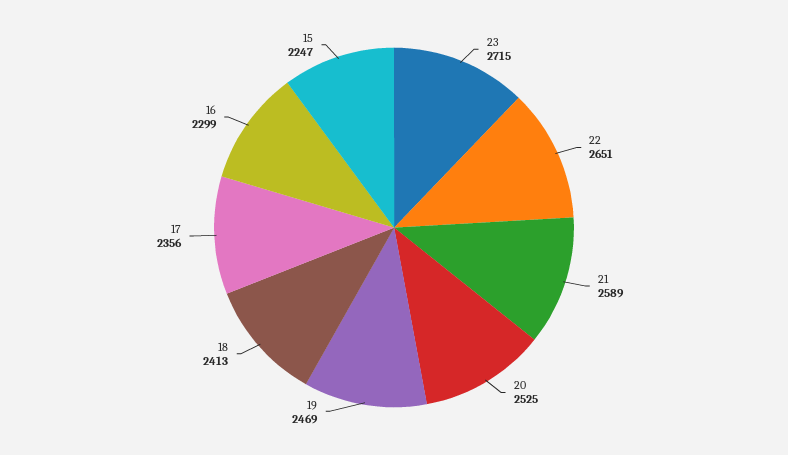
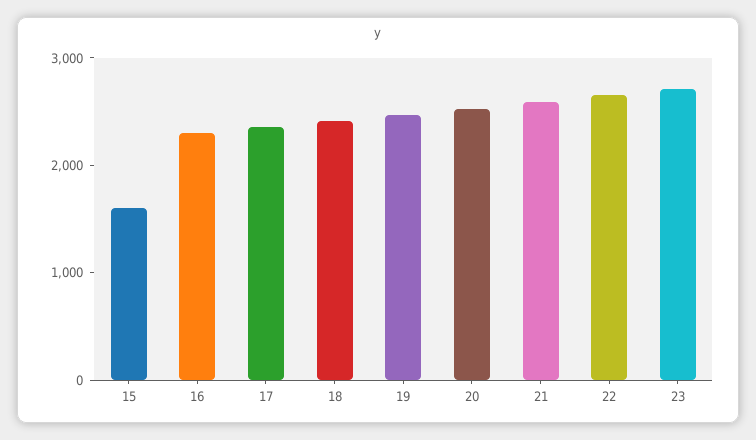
15: 2247 -> 1600

